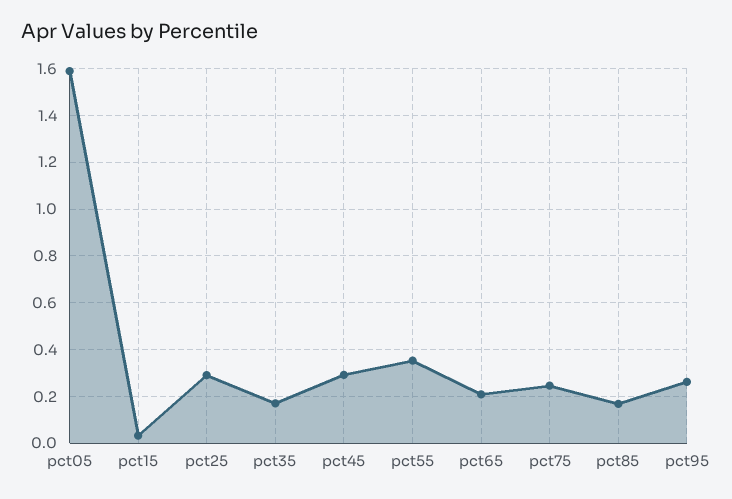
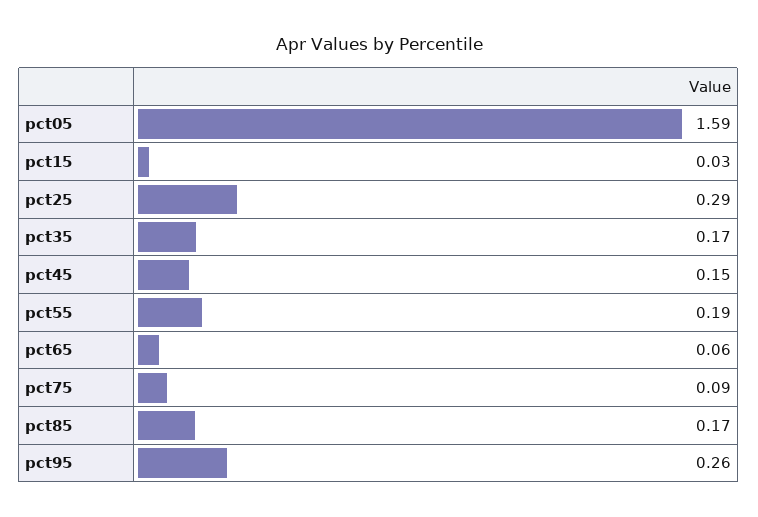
pct45: 0.3 -> 0.15
pct55: 0.35 -> 0.19
pct65: 0.2 -> 0.06
pct75: 0.25 -> 0.09

